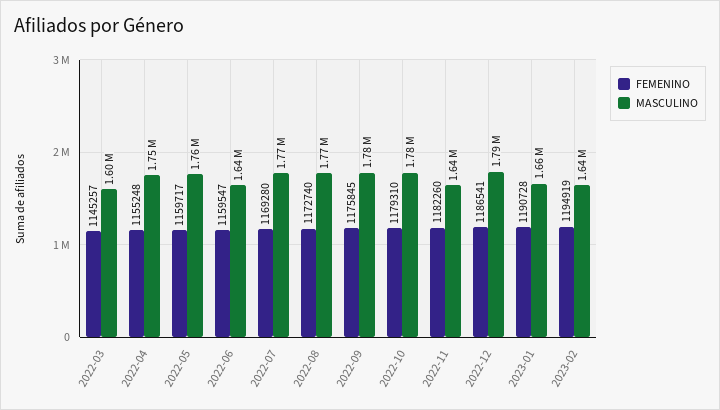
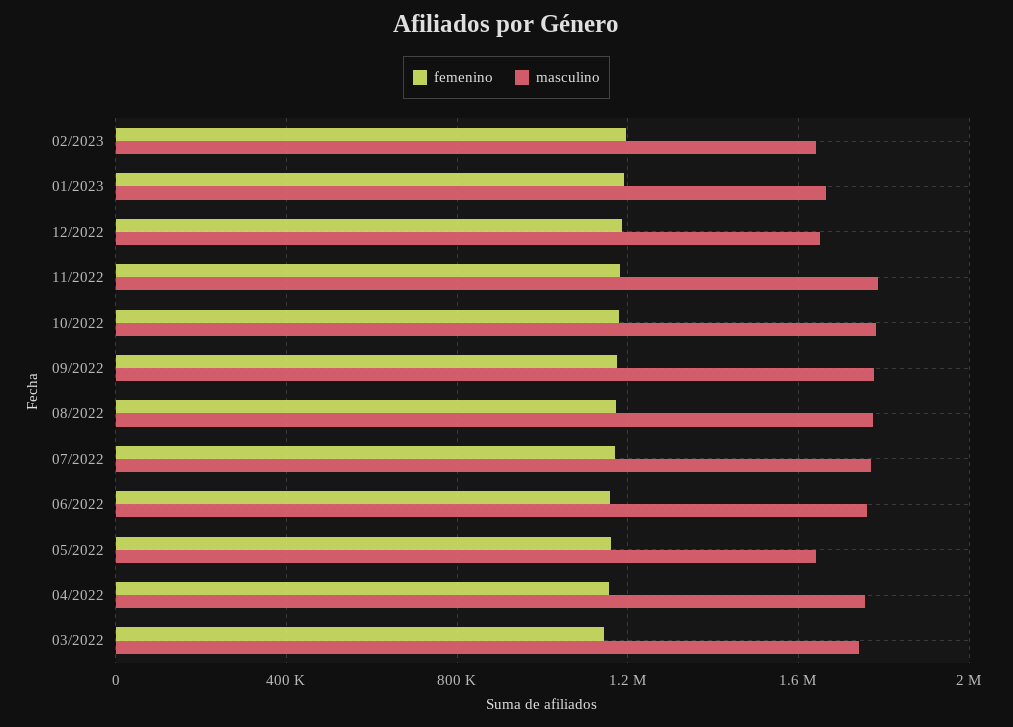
MASCULINO, 2022-03: 1600000 -> 1750000
MASCULINO, 2022-05: 1760000 -> 1650000
MASCULINO, 2022-06: 1640000 -> 1750000
MASCULINO, 2022-11: 1640000 -> 1800000
MASCULINO, 2022-12: 1790000 -> 1650000

